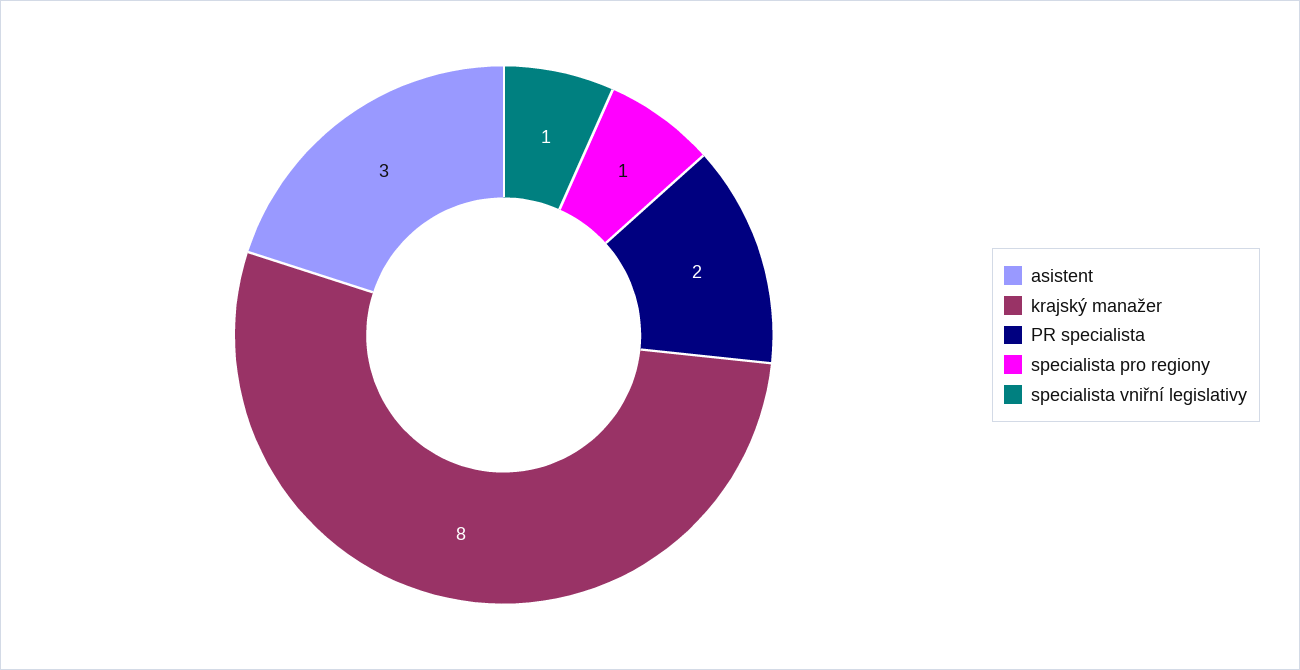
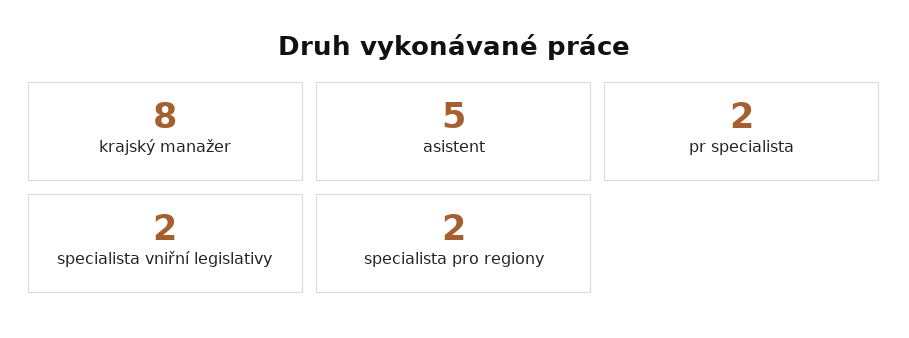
asistent: 3 -> 5
specialista pro regiony: 1 -> 2
specialista vniřní legislativy: 1 -> 2

